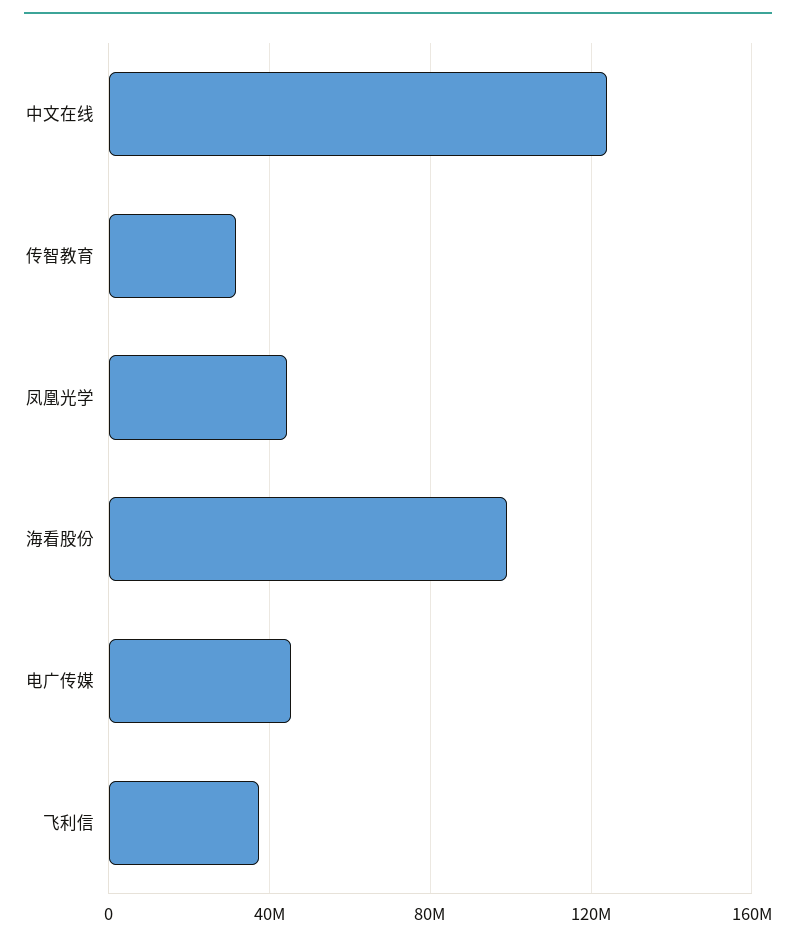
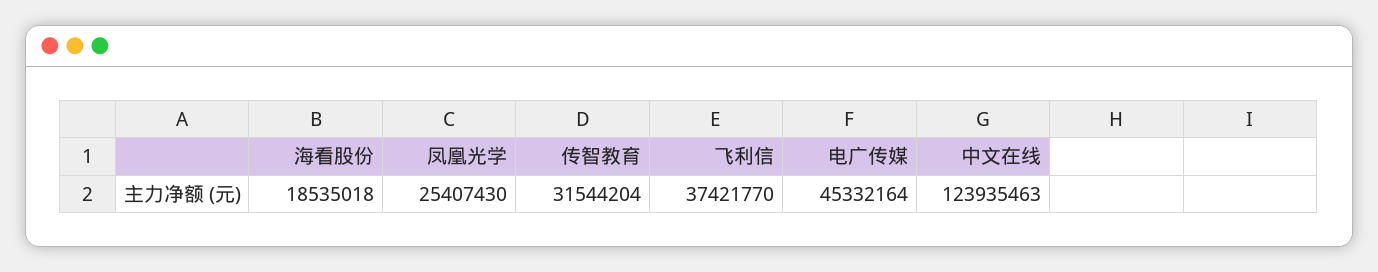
凤凰光学: 45000000 -> 25407430
海看股份: 100000000 -> 18535018

